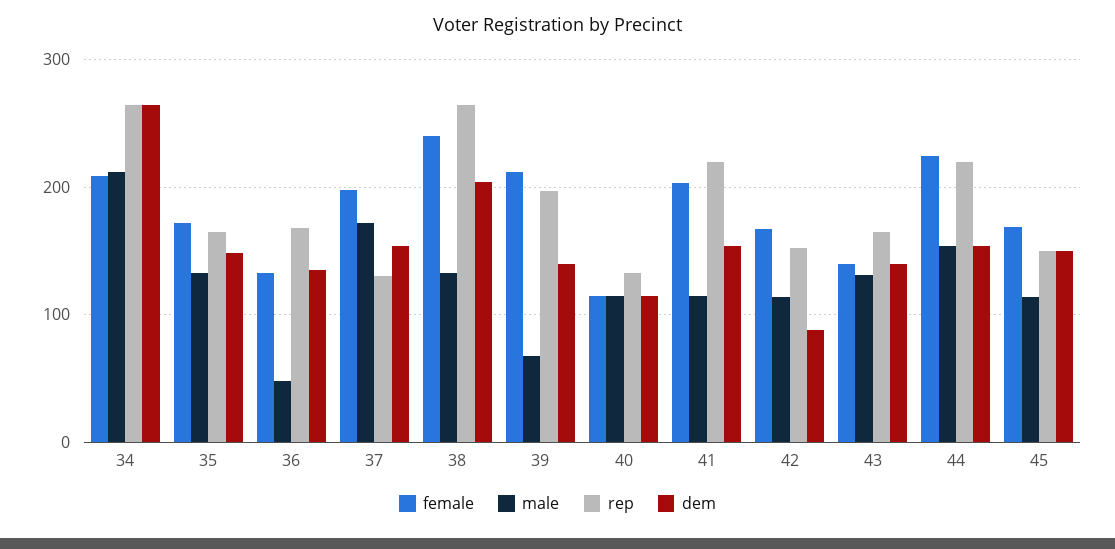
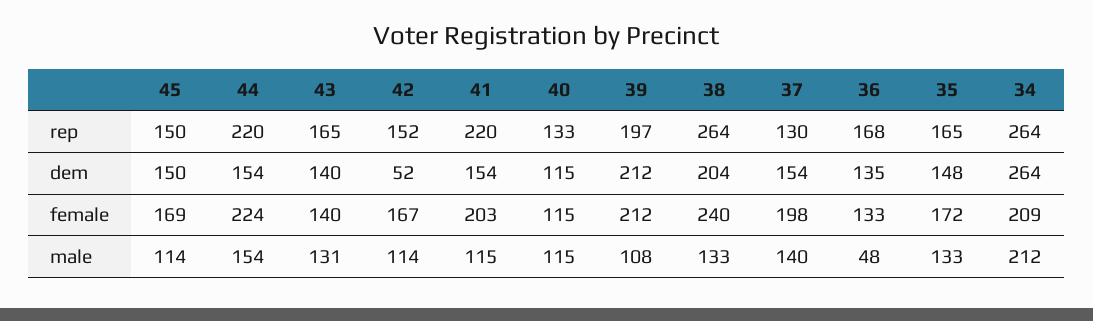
male, 37: 170 -> 140
male, 39: 70 -> 108
dem, 39: 140 -> 212
dem, 42: 90 -> 52

